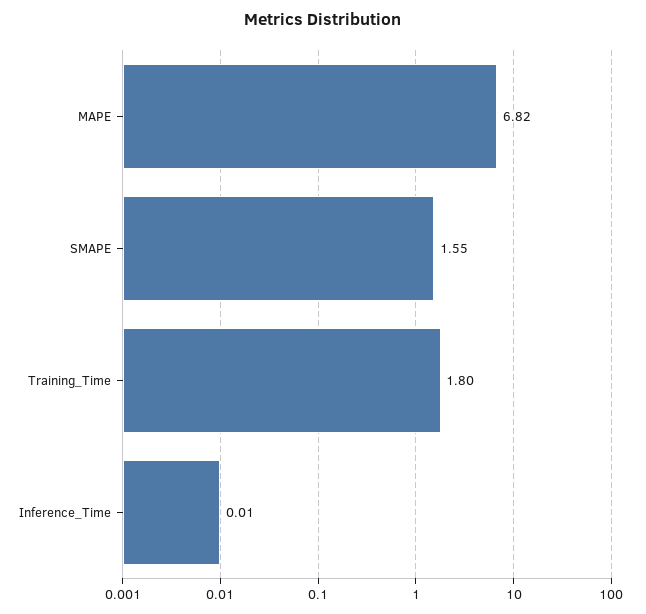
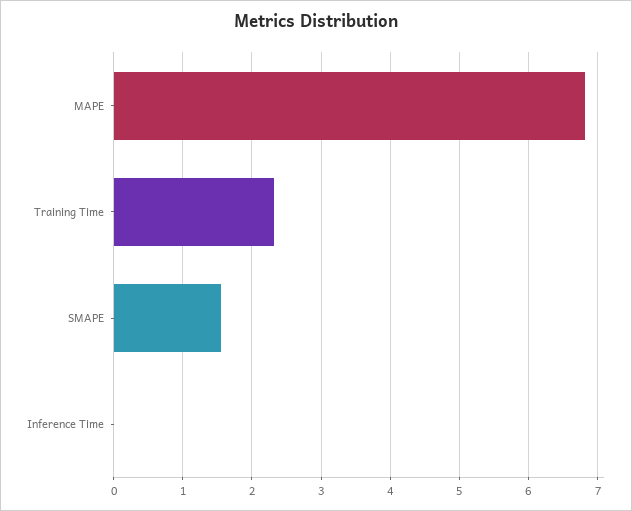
Training_Time: 1.8 -> 2.3

